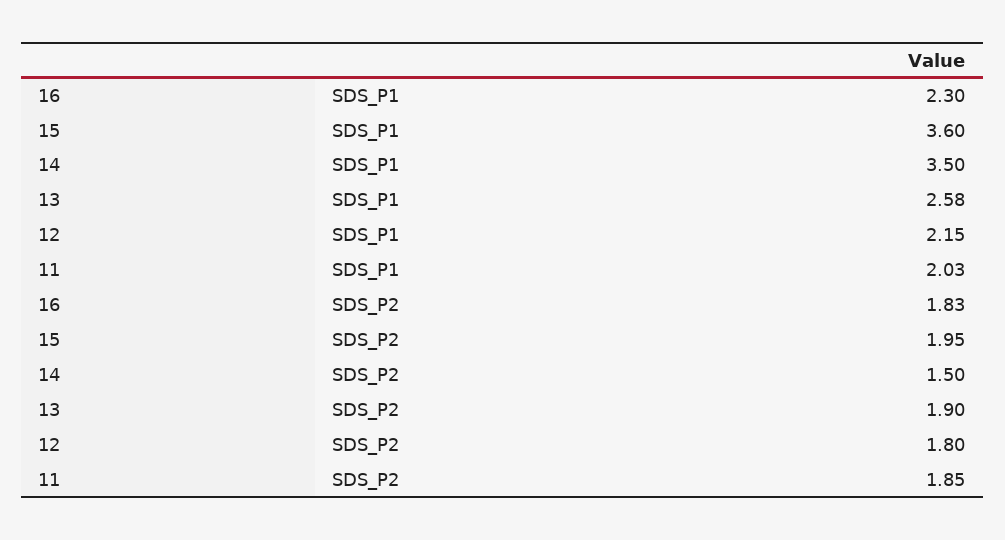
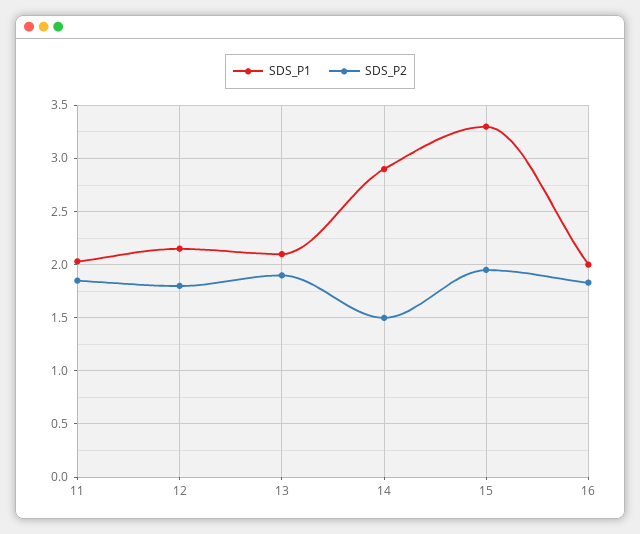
SDS_P1, 16: 2.3 -> 2
SDS_P1, 15: 3.6 -> 3.3
SDS_P1, 14: 3.5 -> 2.9
SDS_P1, 13: 2.58 -> 2.1

